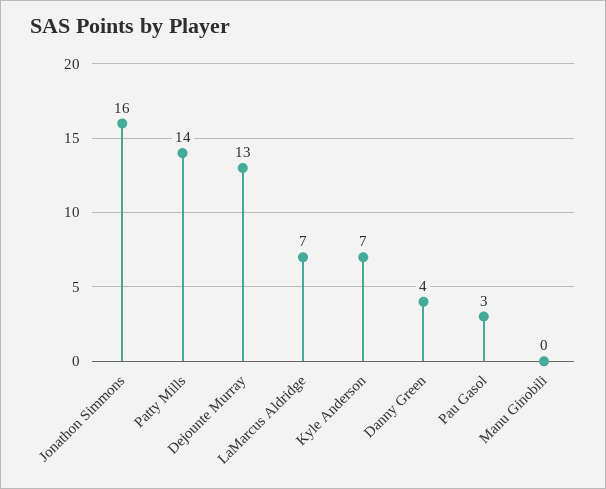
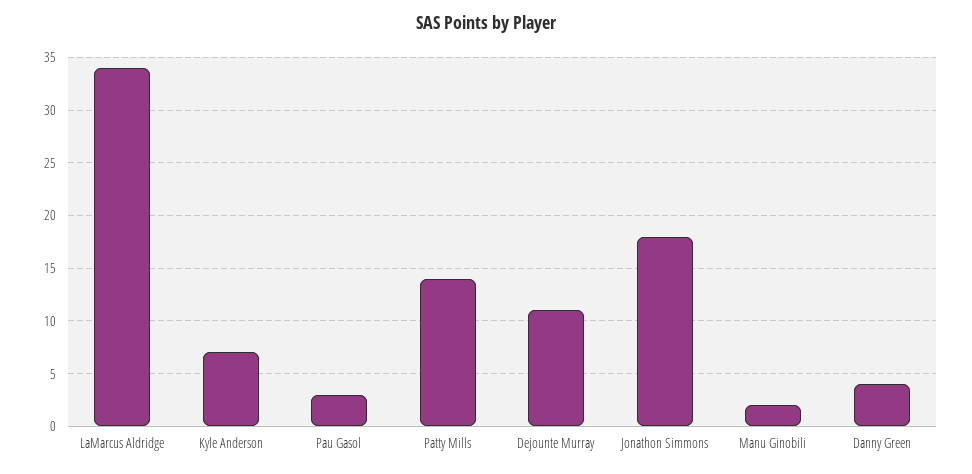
Jonathon Simmons: 16 -> 18
Dejounte Murray: 13 -> 11
LaMarcus Aldridge: 7 -> 34
Manu Ginobili: 0 -> 2

